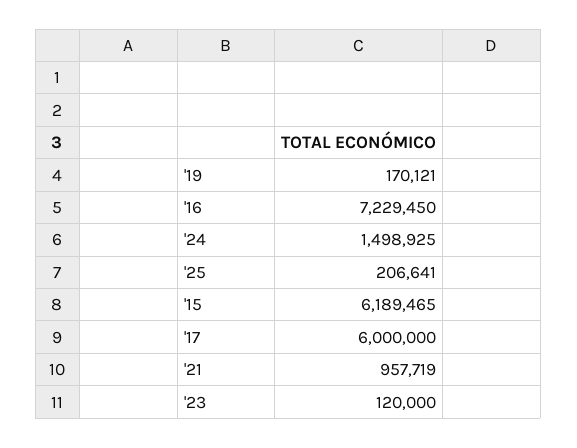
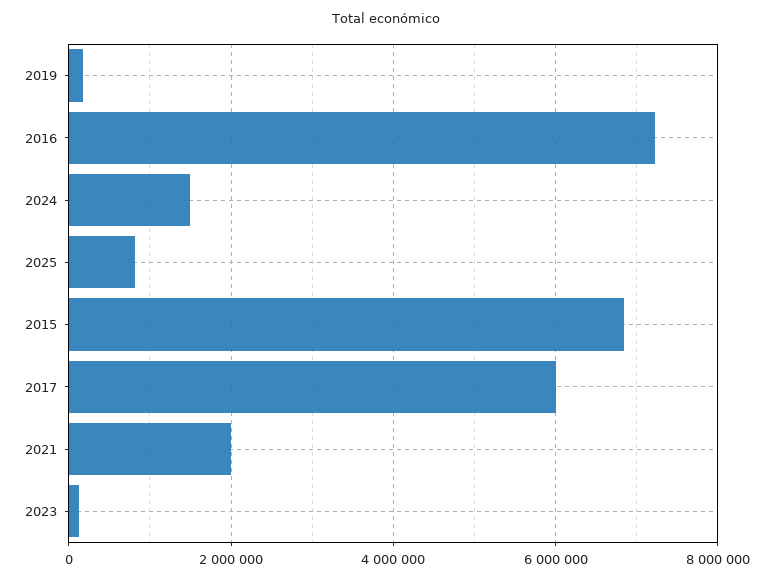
'25: 206641 -> 800000
'15: 6189465 -> 6800000
'21: 957719 -> 2000000

